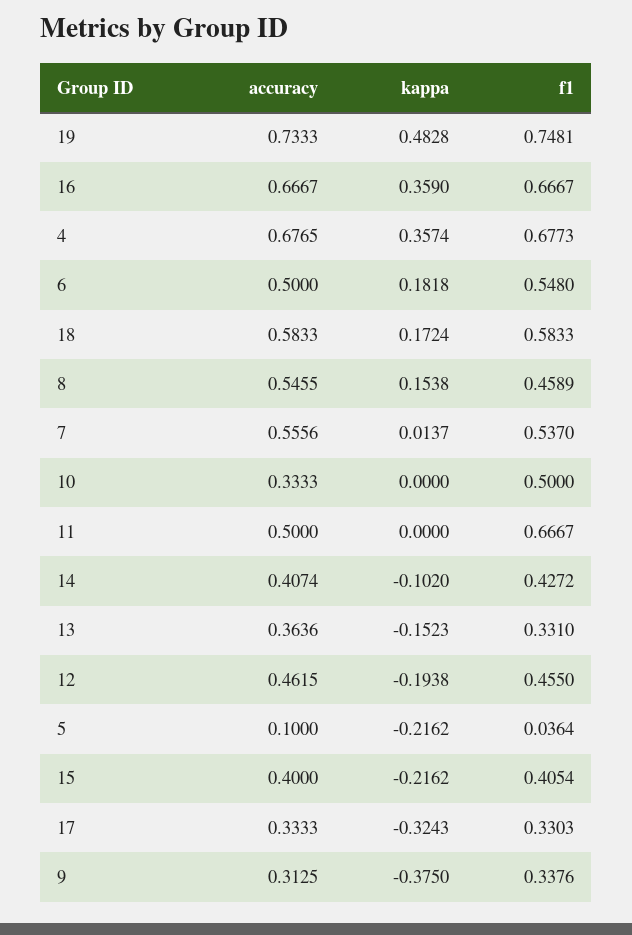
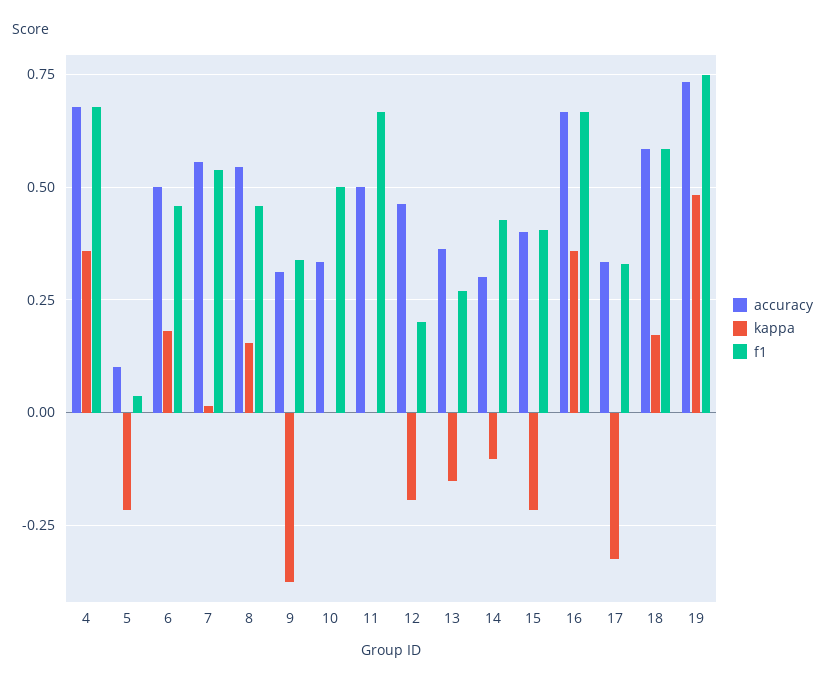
f1, 6: 0.548 -> 0.45
accuracy, 14: 0.4074 -> 0.3
f1, 13: 0.331 -> 0.275
f1, 12: 0.455 -> 0.2

